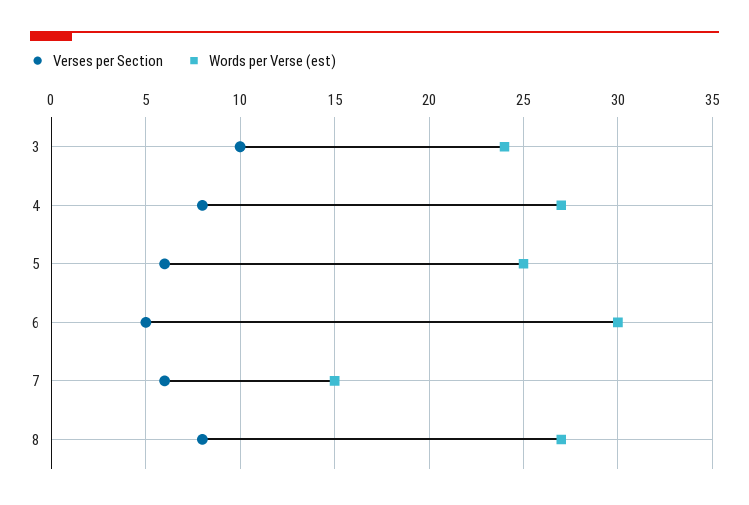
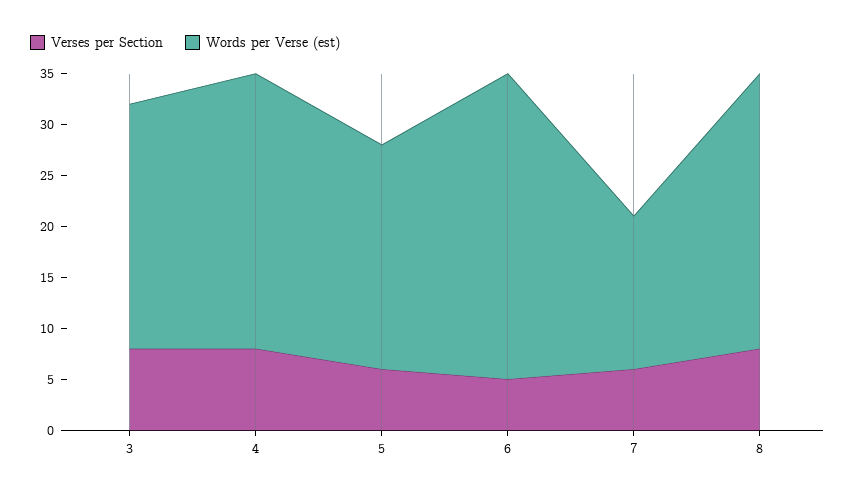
Verses per Section, 3: 10 -> 8
Words per Verse (est), 5: 25 -> 22

